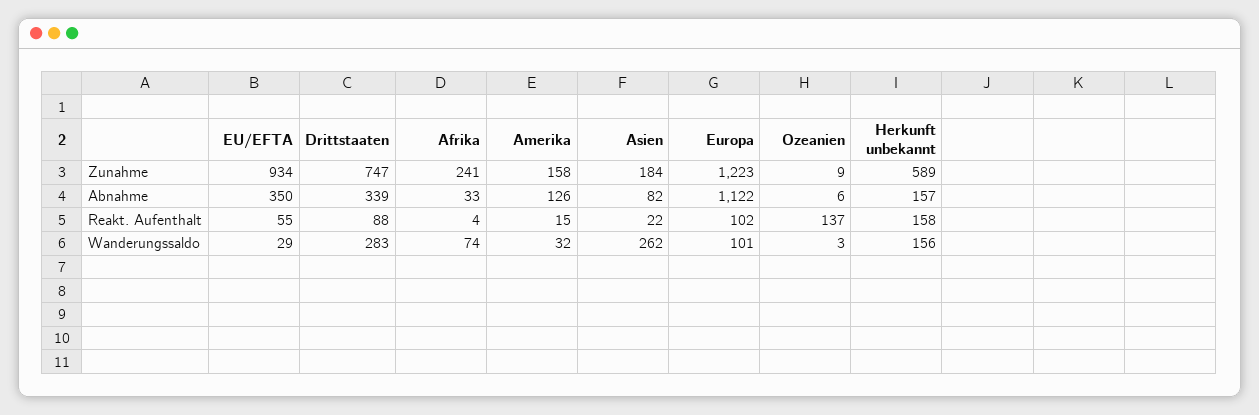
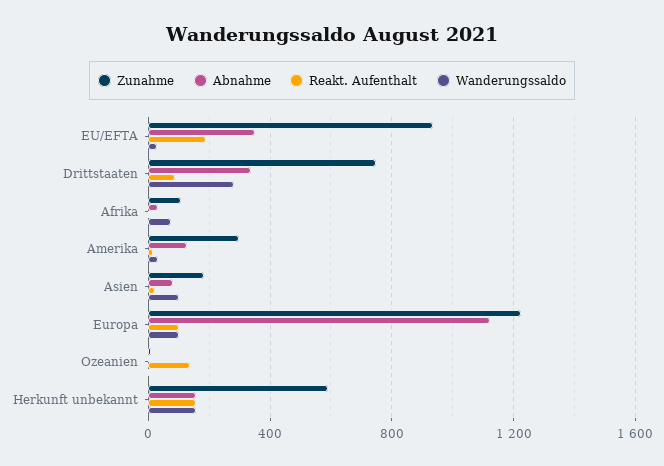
Zunahme, Afrika: 241 -> 100
Zunahme, Amerika: 158 -> 300
Reakt. Aufenthalt, EU/EFTA: 55 -> 200
Wanderungssaldo, Asien: 262 -> 100

